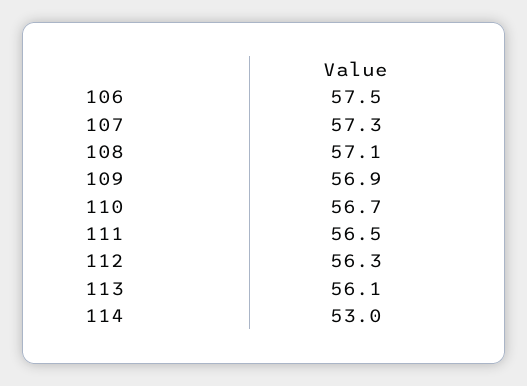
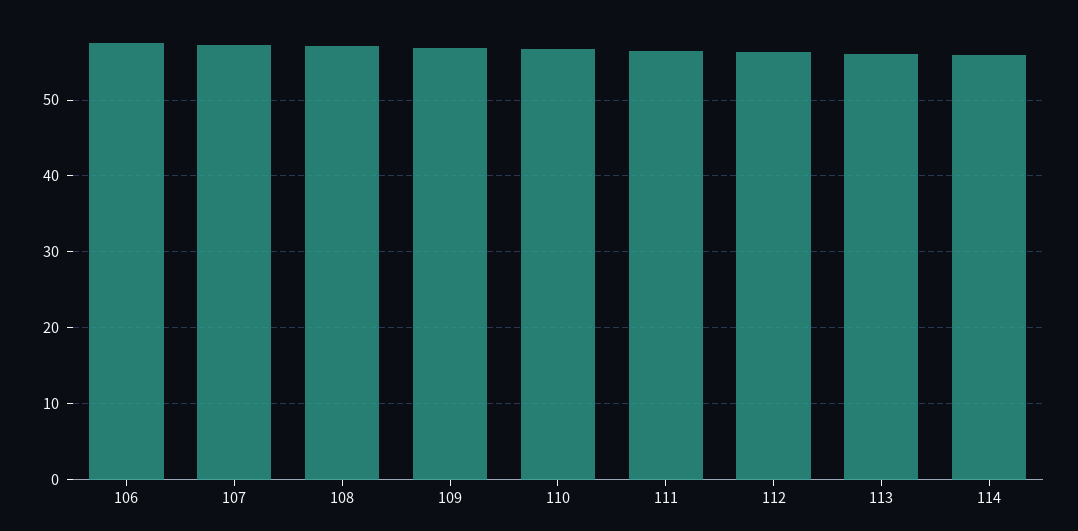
114: 53 -> 56

